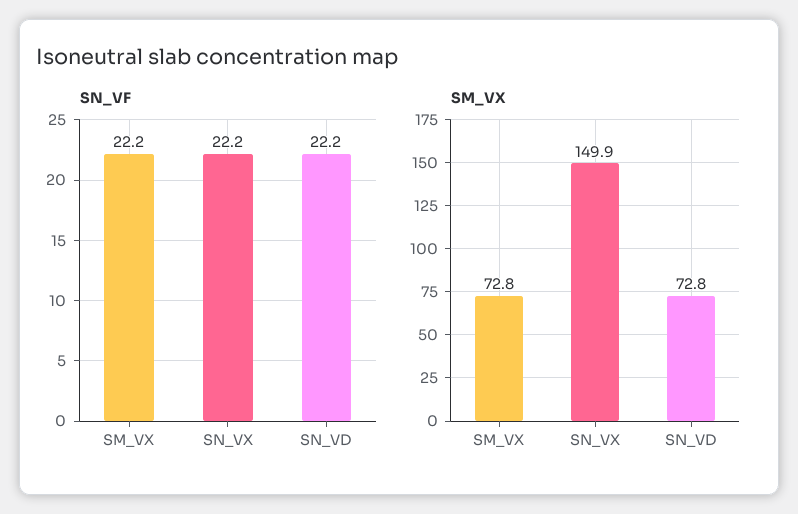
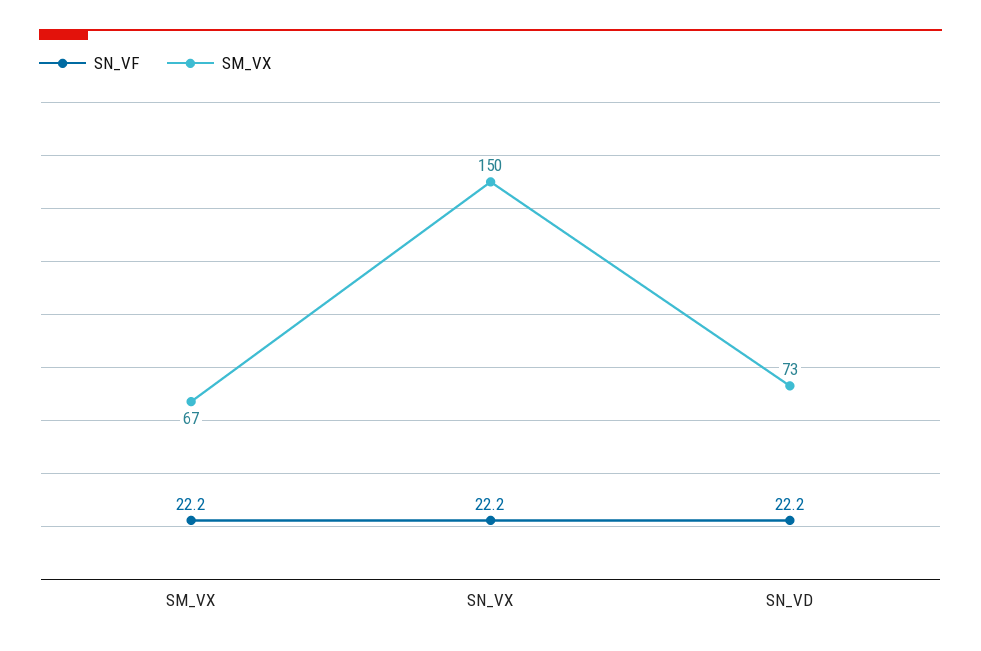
SM_VX, SM_VX: 72.8 -> 67

